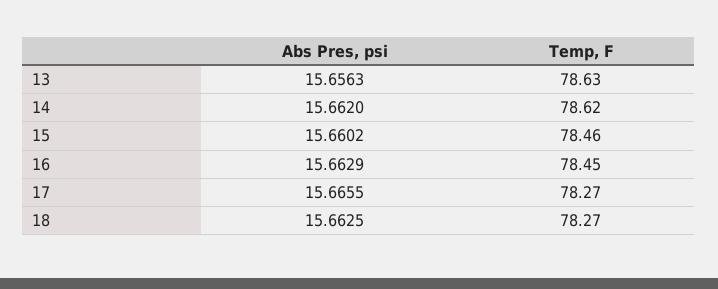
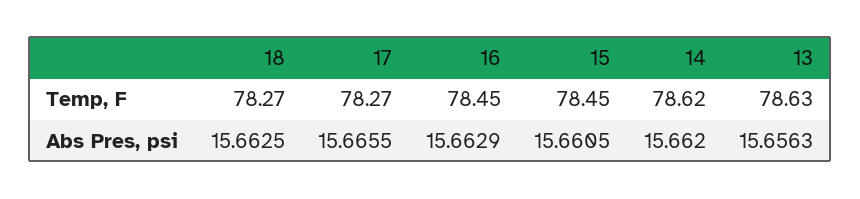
Abs Pres, psi, 15: 15.6602 -> 15.6605
Temp, F, 15: 78.46 -> 78.45

